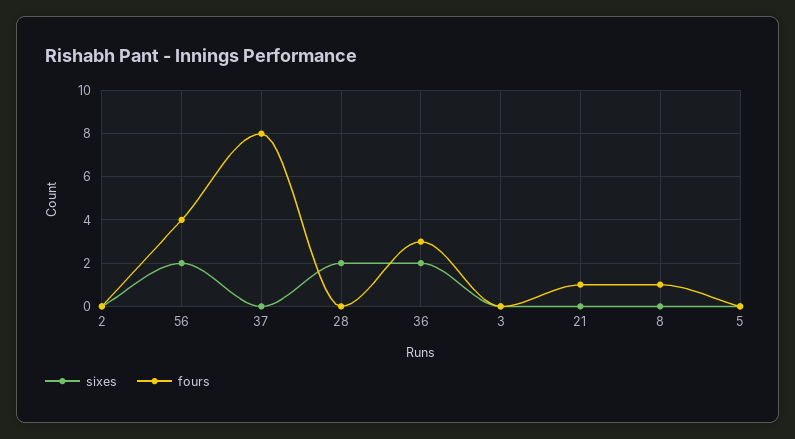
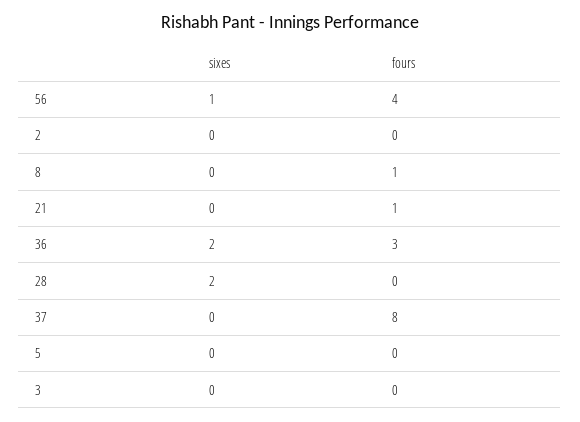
sixes, 56: 2 -> 1

